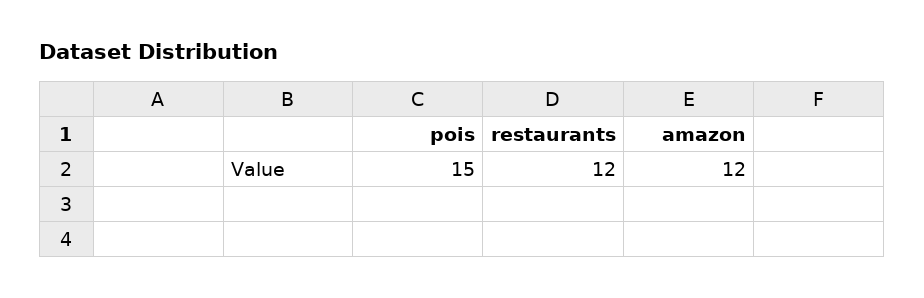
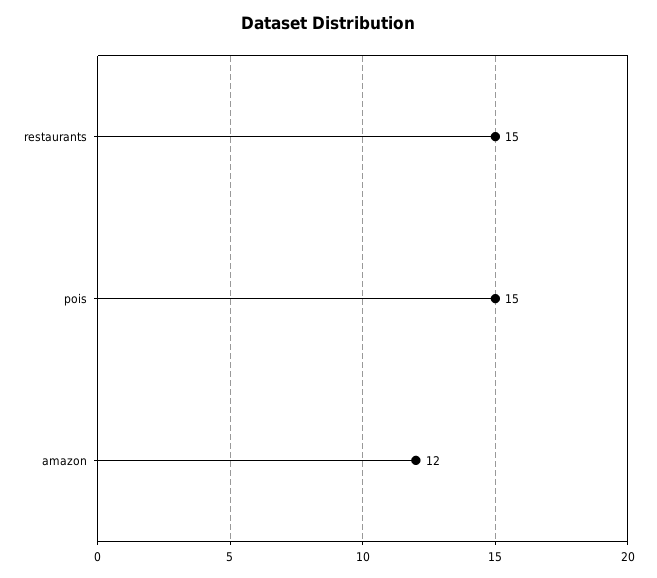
restaurants: 12 -> 15

